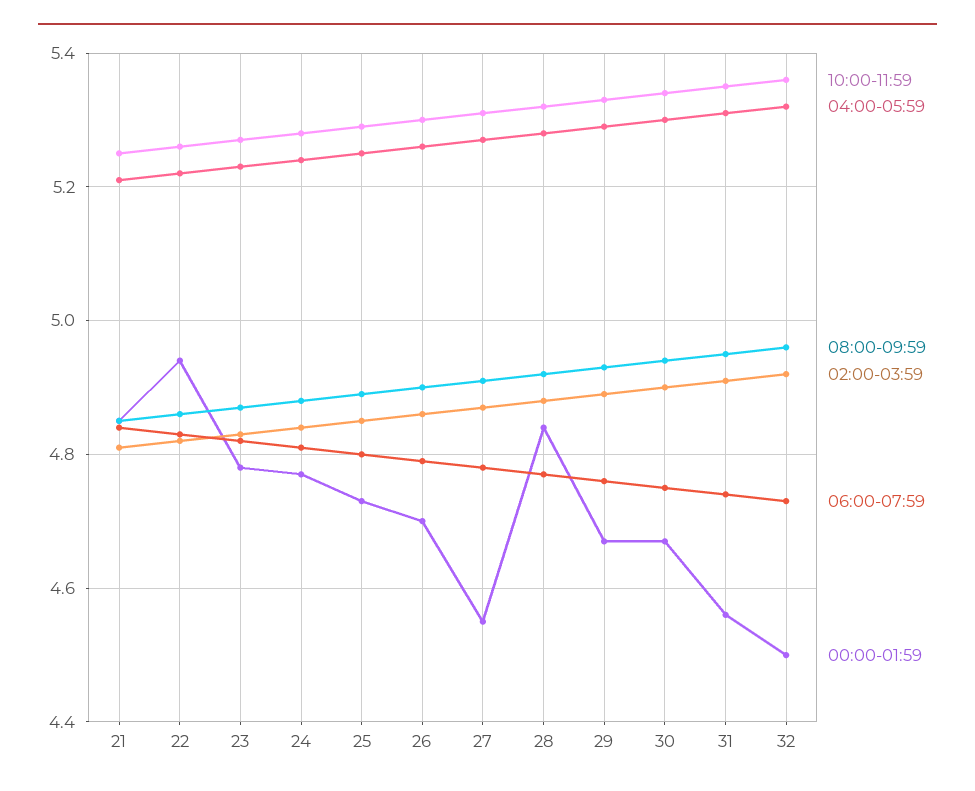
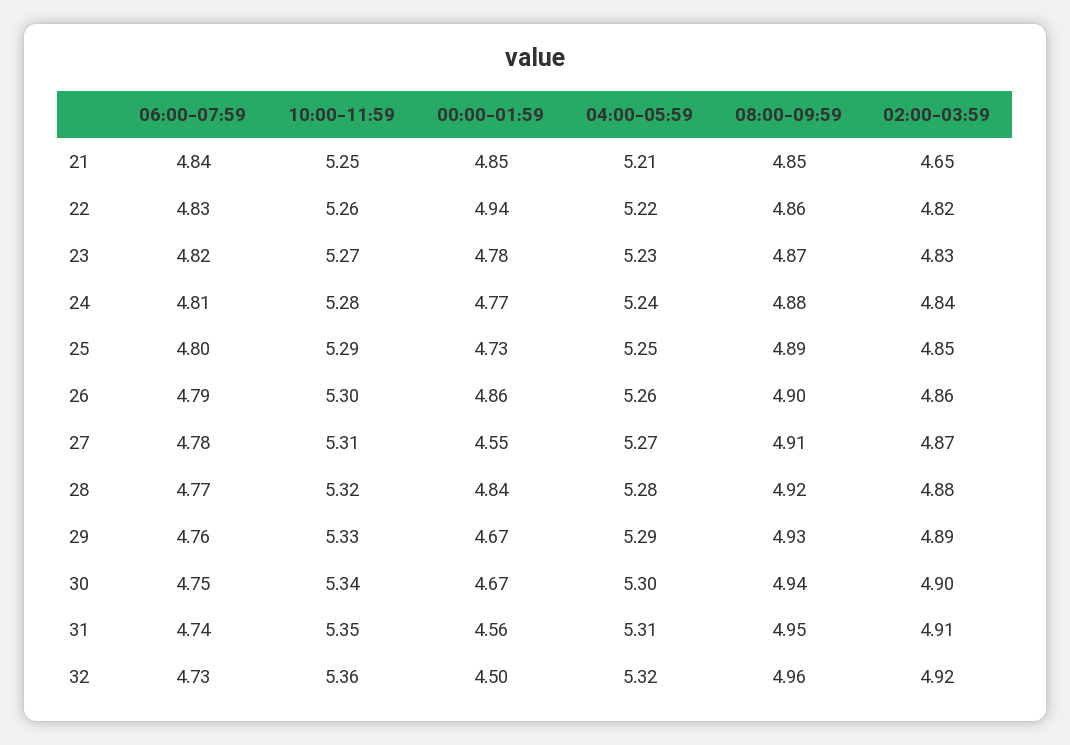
02:00-03:59, 21: 4.8 -> 4.65
00:00-01:59, 26: 4.7 -> 4.86

